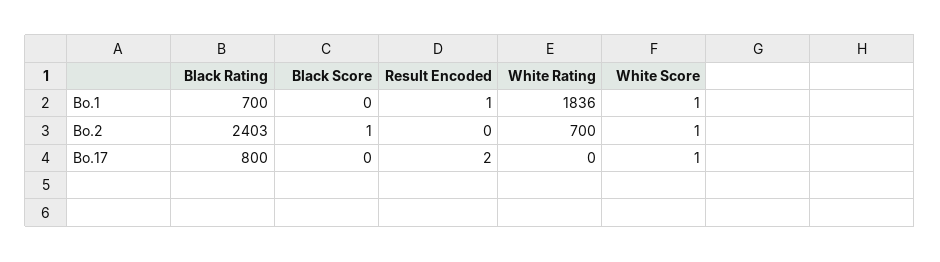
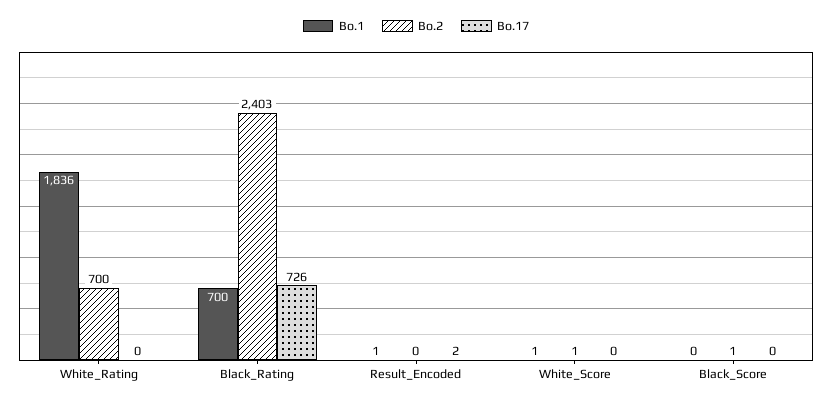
Bo.17, Black Rating: 800 -> 726
Bo.17, White Score: 1 -> 0

